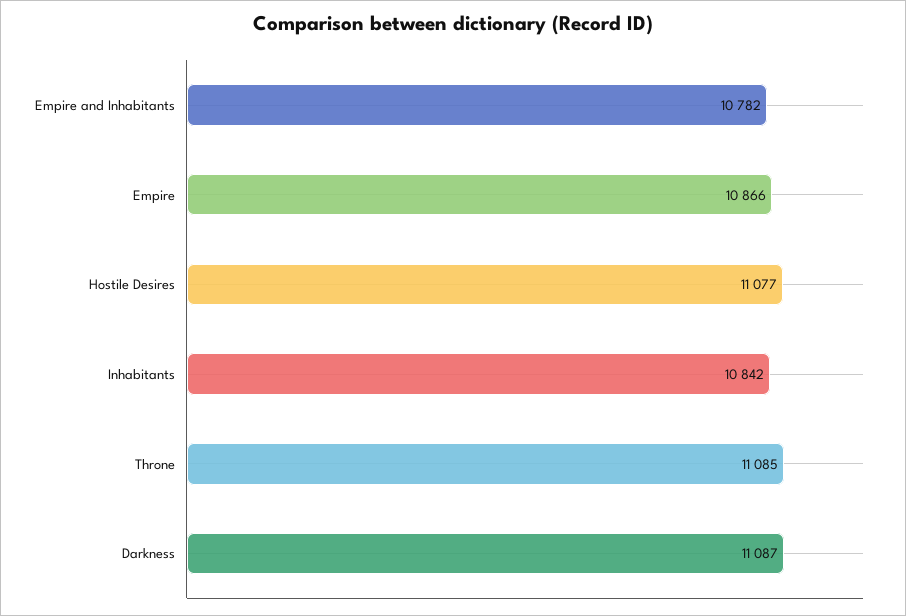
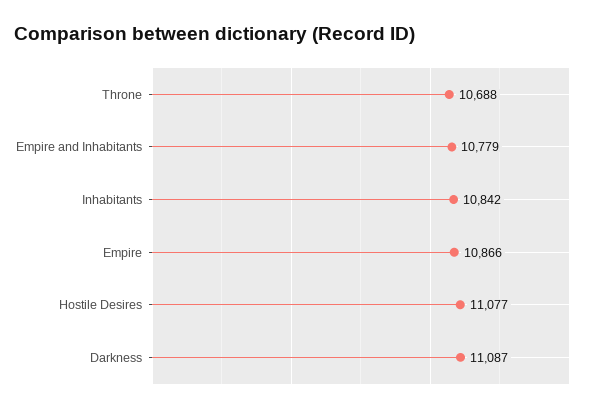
Empire and Inhabitants: 10782 -> 10779
Throne: 11085 -> 10688

